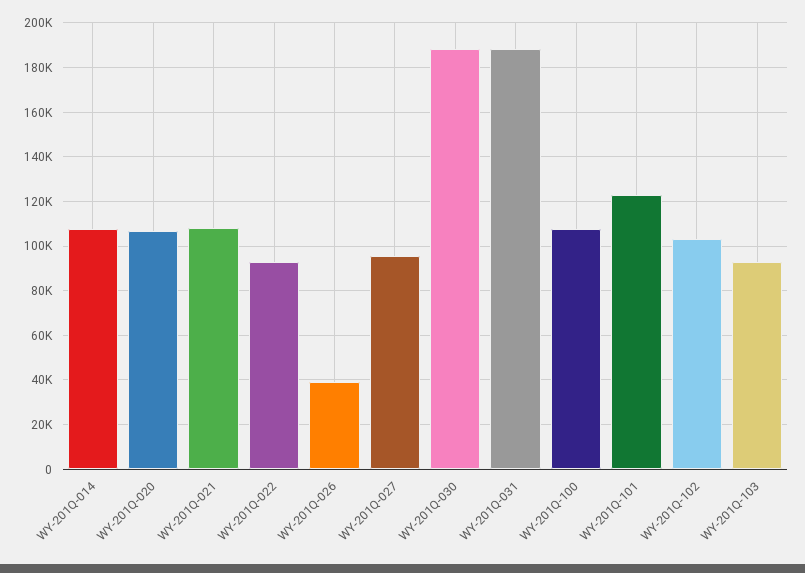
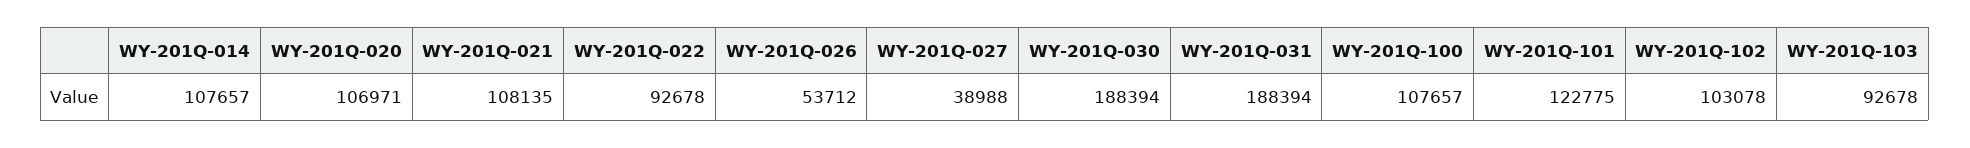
WY-201Q-026: 40000 -> 53712
WY-201Q-027: 95000 -> 38988

